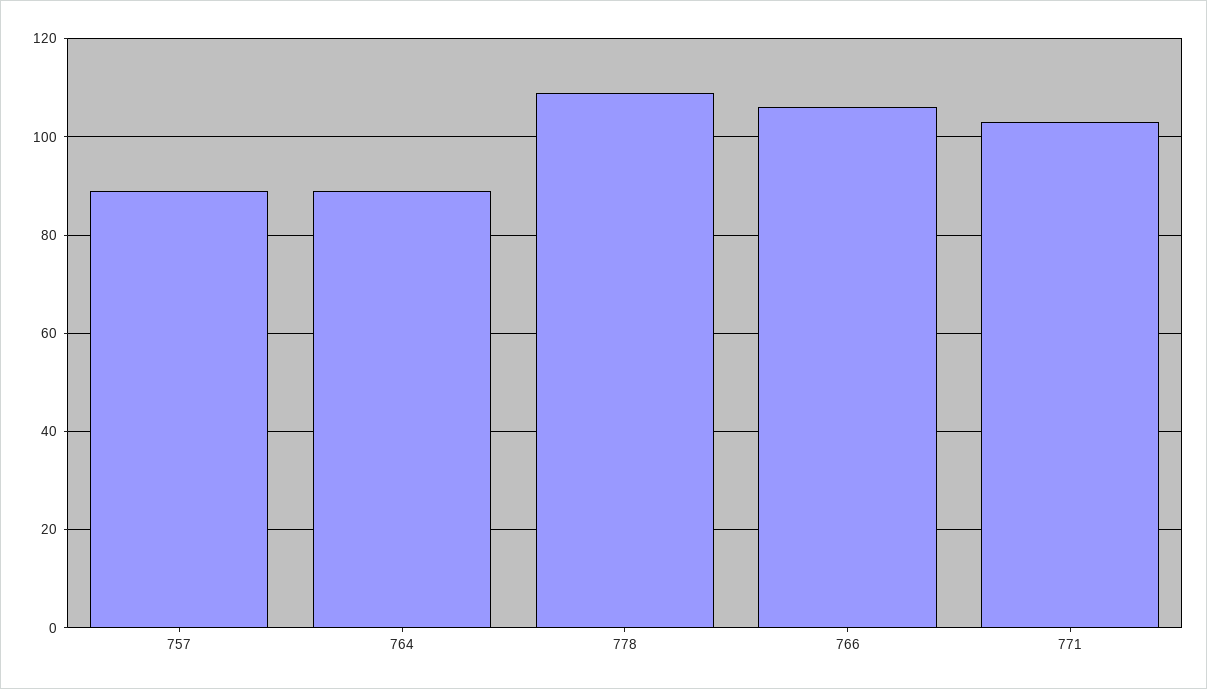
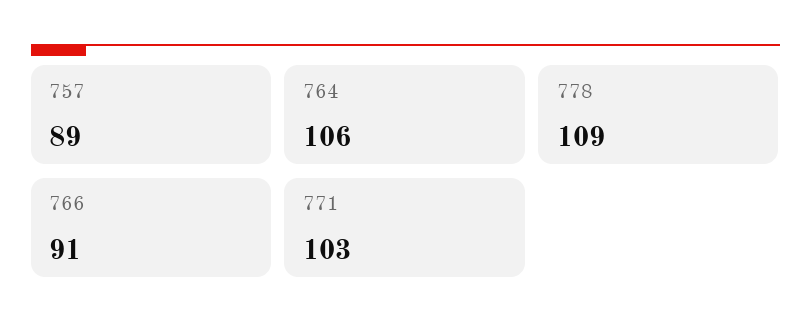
764: 90 -> 106
766: 105 -> 91

